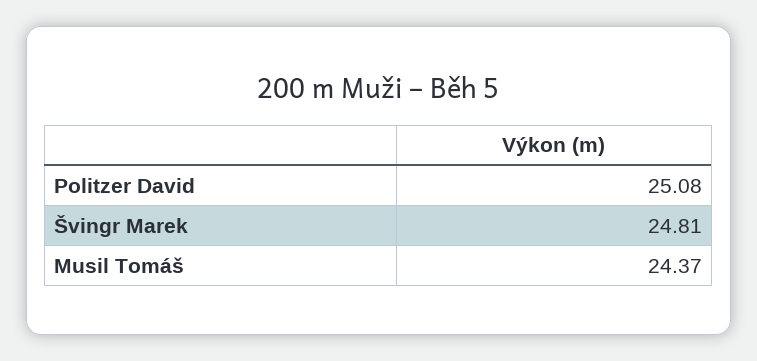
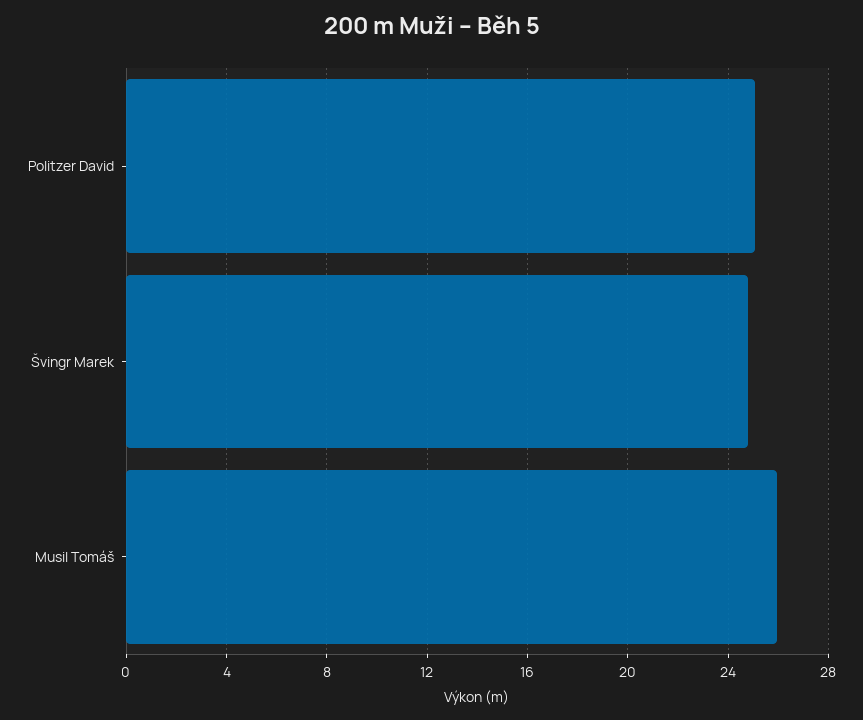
Musil Tomáš: 24.37 -> 26

